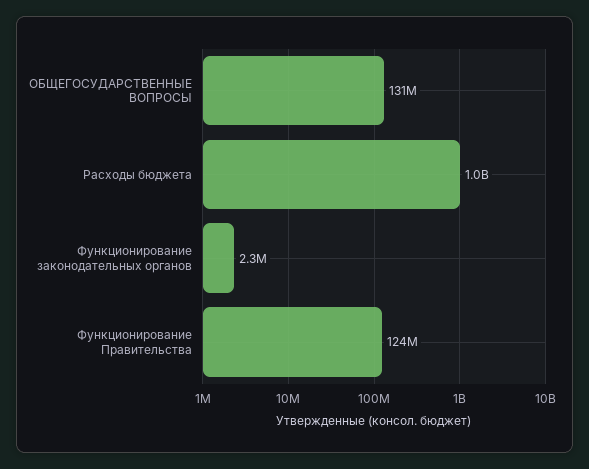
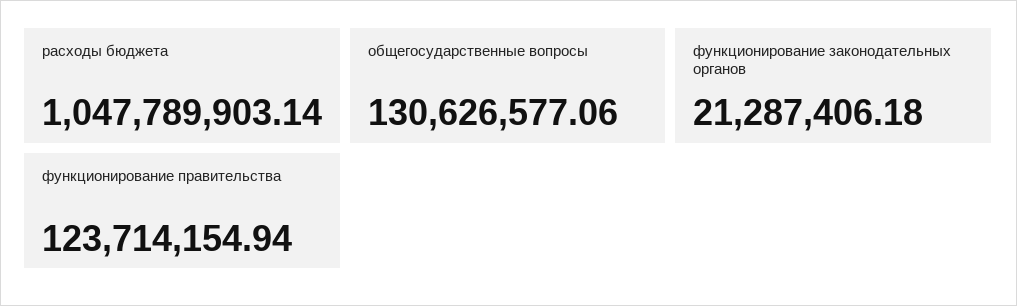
Функционирование законодательных органов: 2300000 -> 21287406.18

